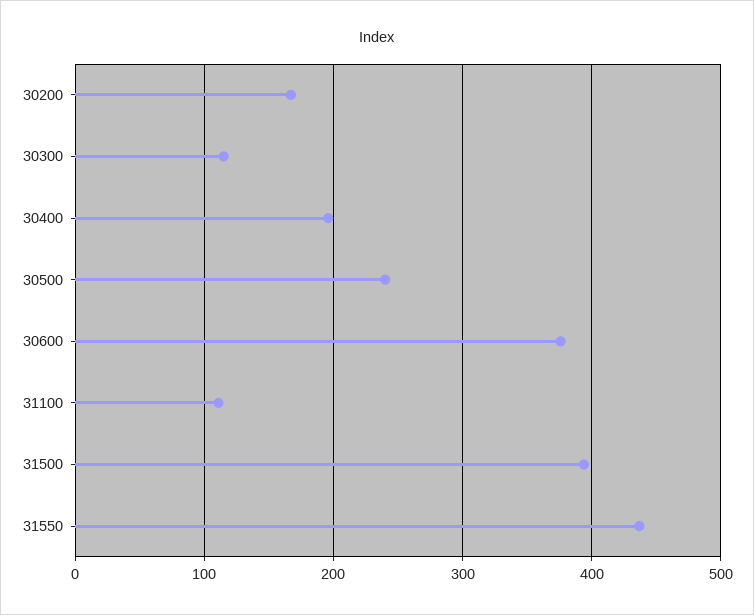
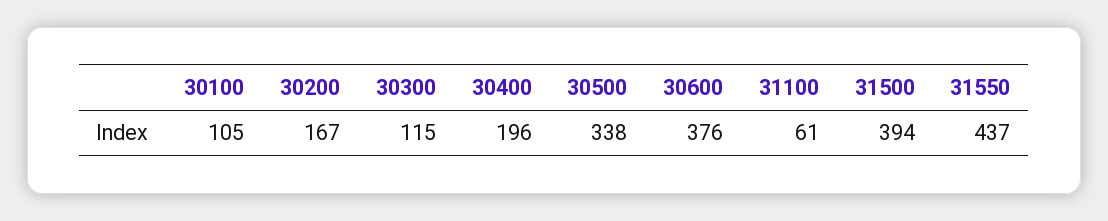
30500: 240 -> 338
31100: 110 -> 61
30100: none -> 105

